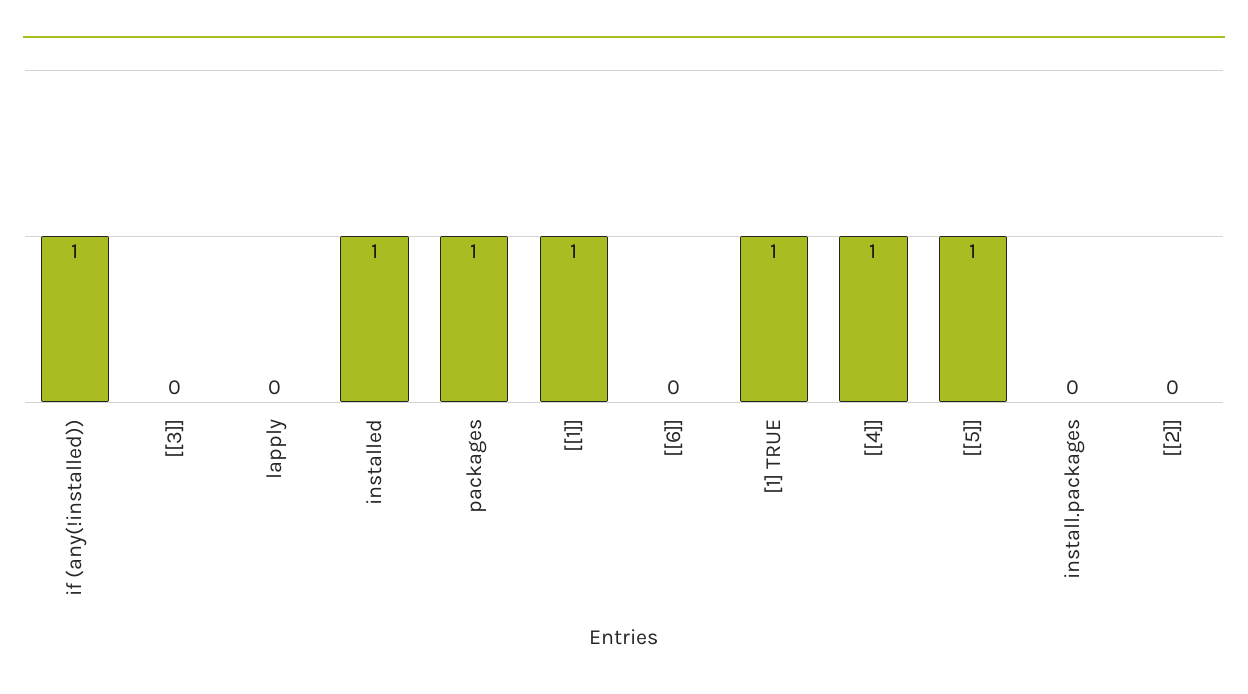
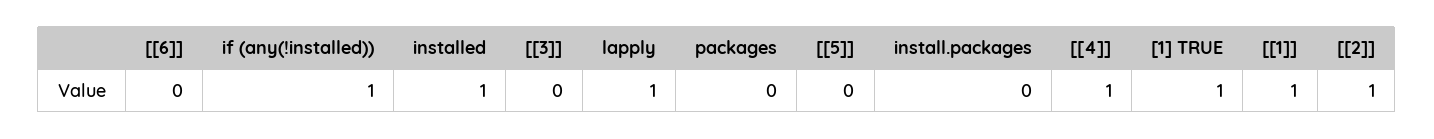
lapply: 0 -> 1
packages: 1 -> 0
[[5]]: 1 -> 0
[[2]]: 0 -> 1

